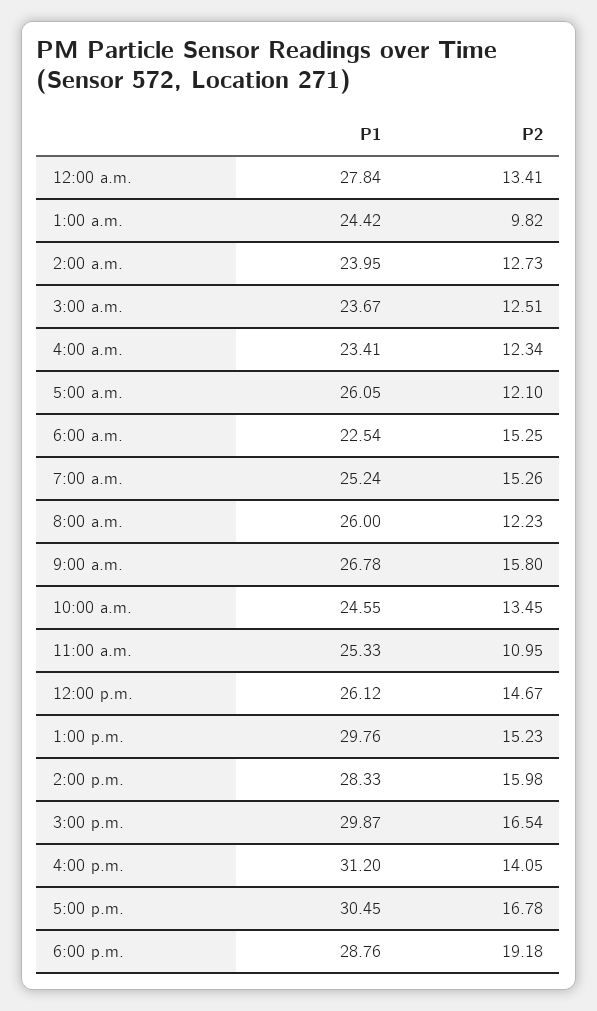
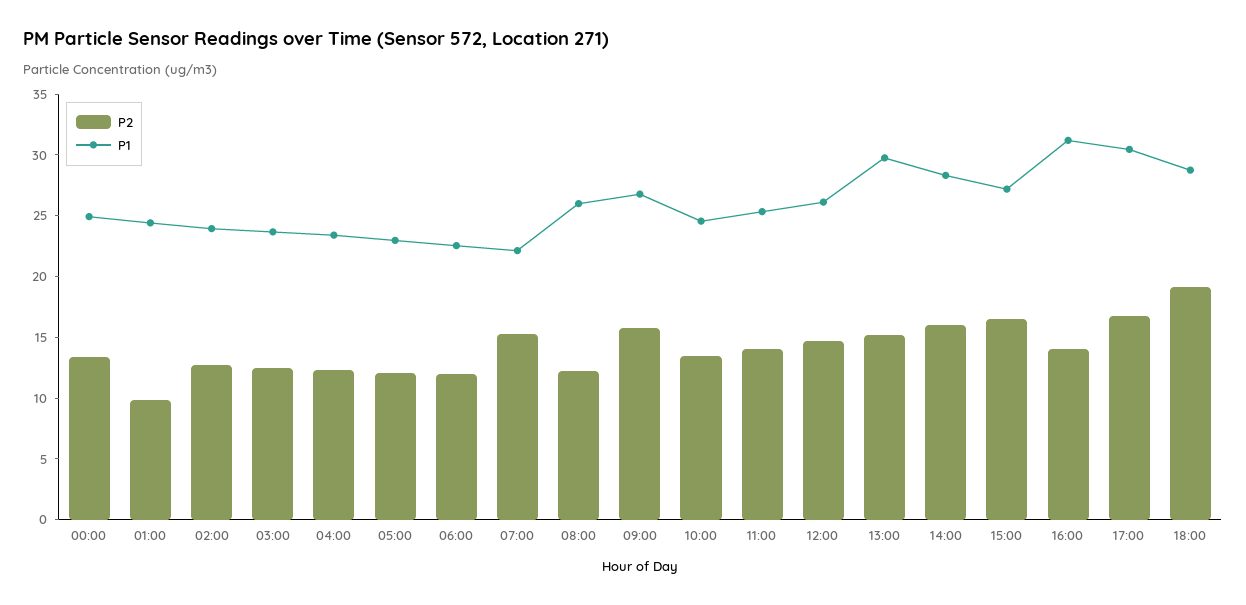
P1, 12:00 a.m.: 27.84 -> 25
P1, 5:00 a.m.: 26.05 -> 23
P2, 6:00 a.m.: 15.25 -> 12
P1, 7:00 a.m.: 25.24 -> 22
P2, 11:00 a.m.: 10.95 -> 14
P1, 3:00 p.m.: 29.87 -> 27

